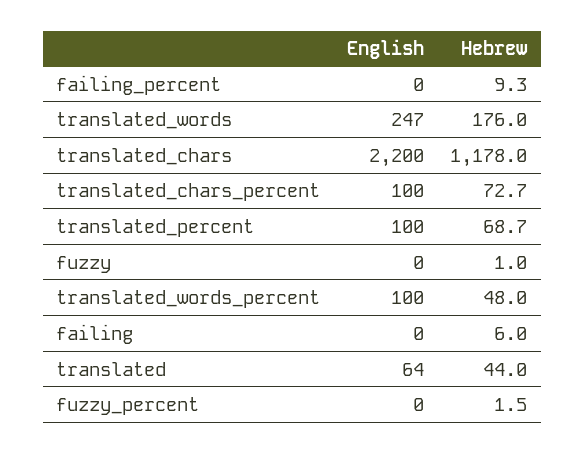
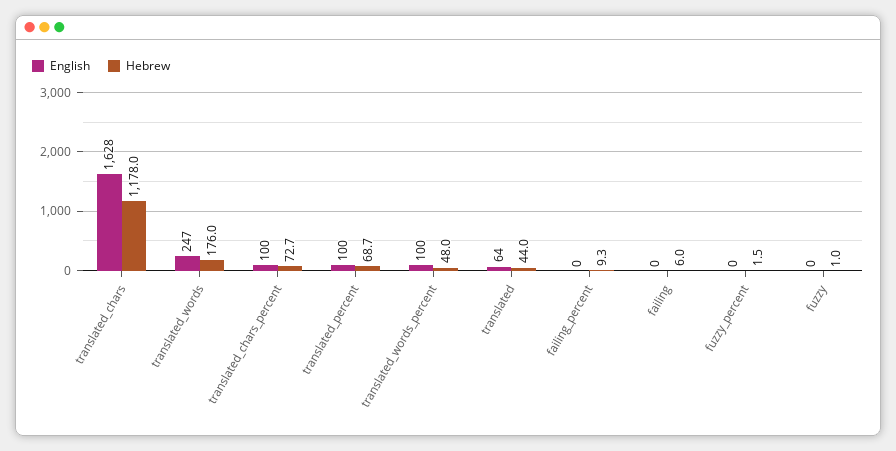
English, translated_chars: 2200 -> 1628

